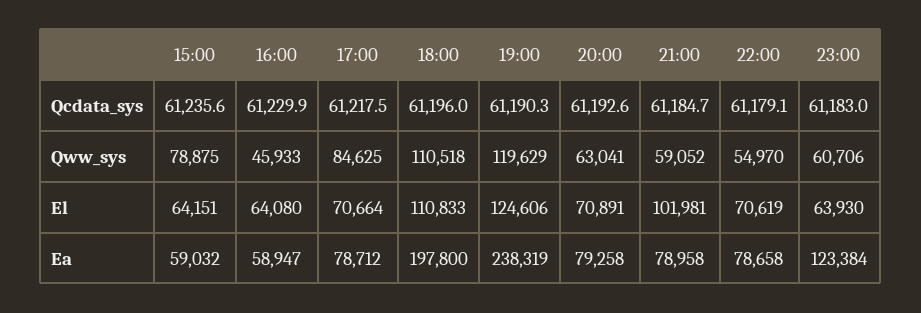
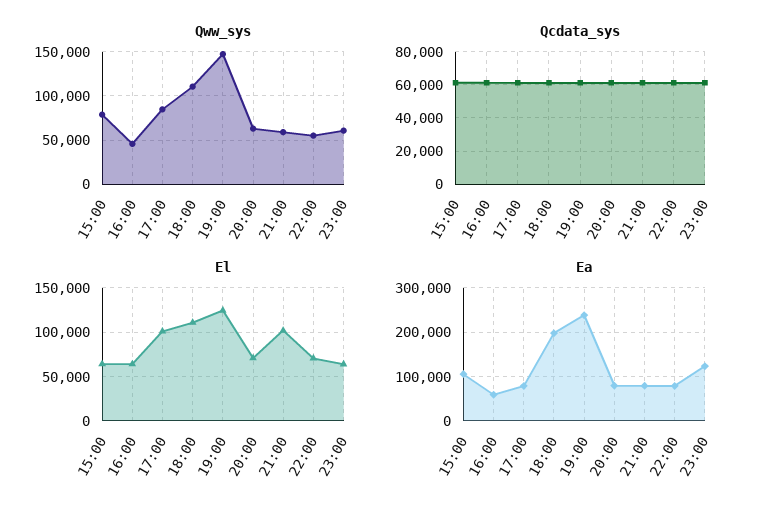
Qww_sys, 19:00: 119629 -> 150000
El, 17:00: 70664 -> 100000
Ea, 15:00: 59032 -> 100000

